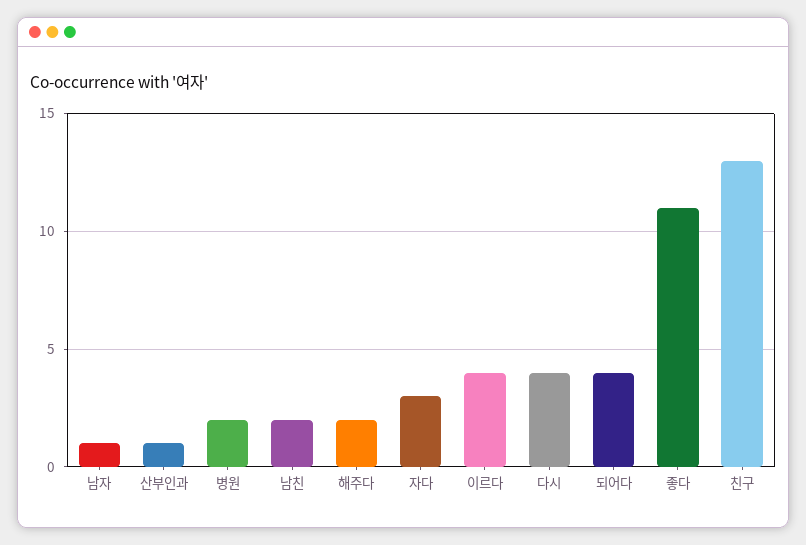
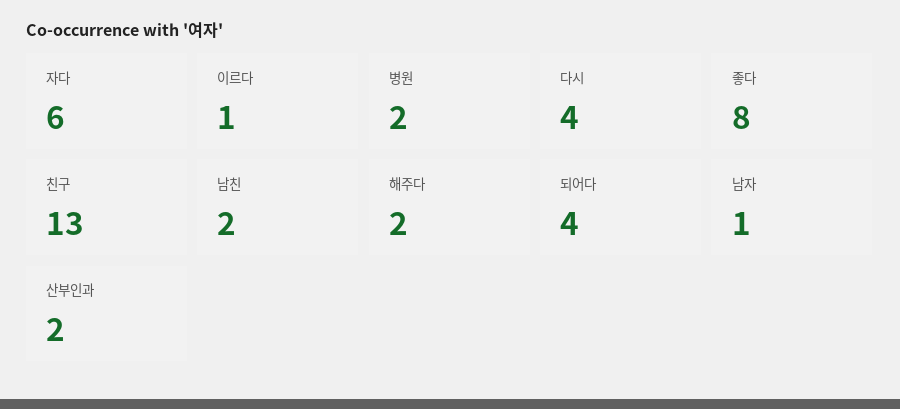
산부인과: 1 -> 2
자다: 3 -> 6
이르다: 4 -> 1
좋다: 11 -> 8

